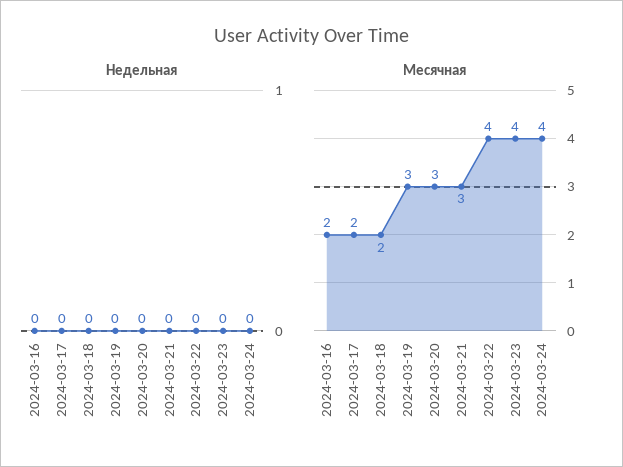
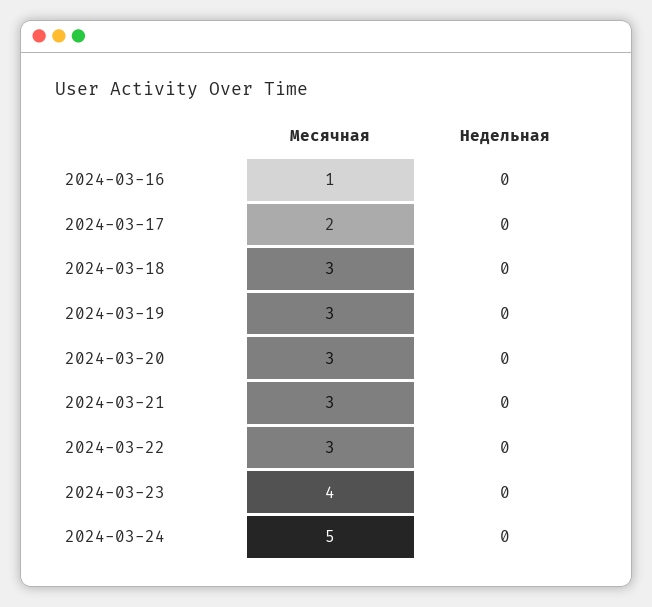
Месячная, 2024-03-16: 2 -> 1
Месячная, 2024-03-18: 2 -> 3
Месячная, 2024-03-22: 4 -> 3
Месячная, 2024-03-24: 4 -> 5

